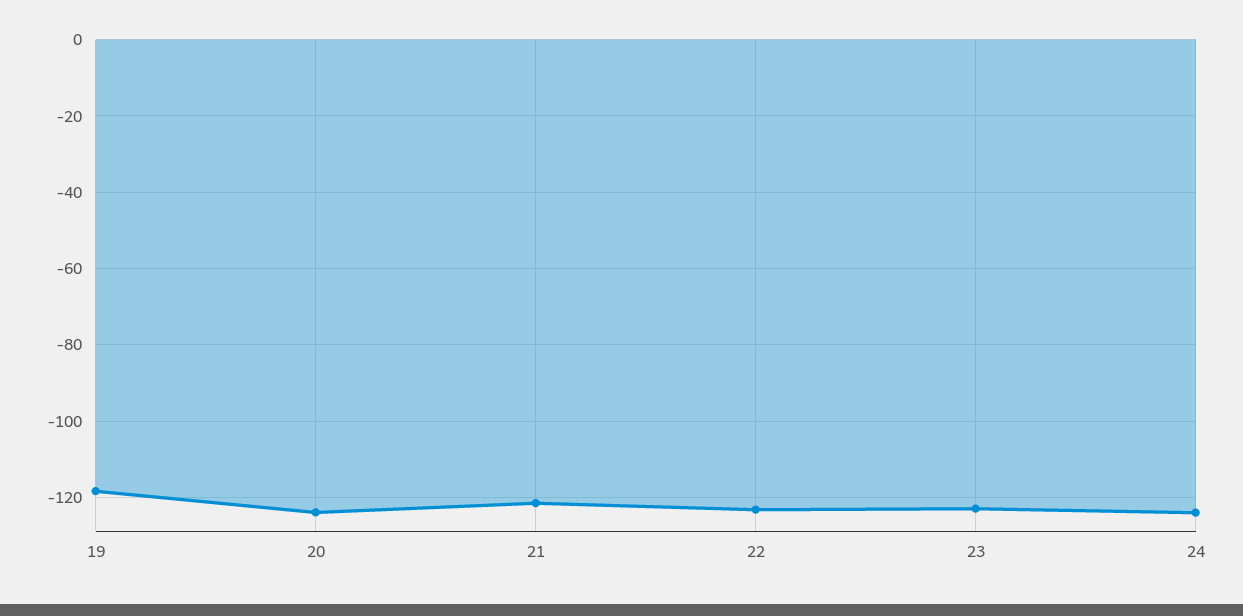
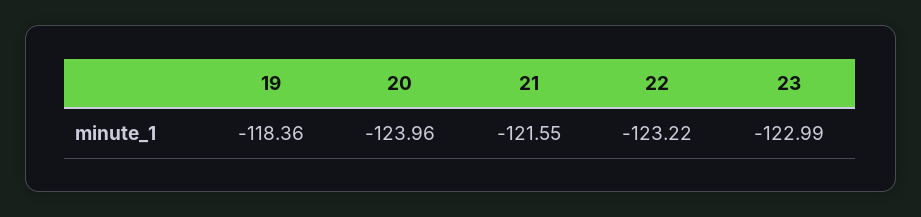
24: -124 -> none

